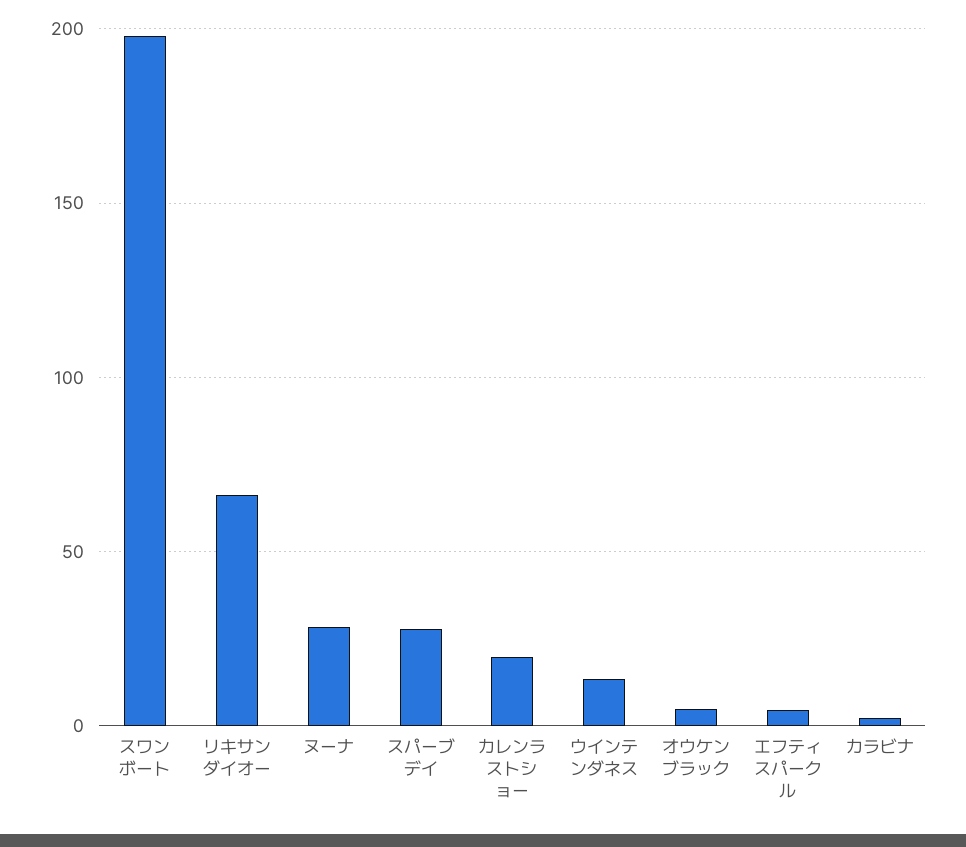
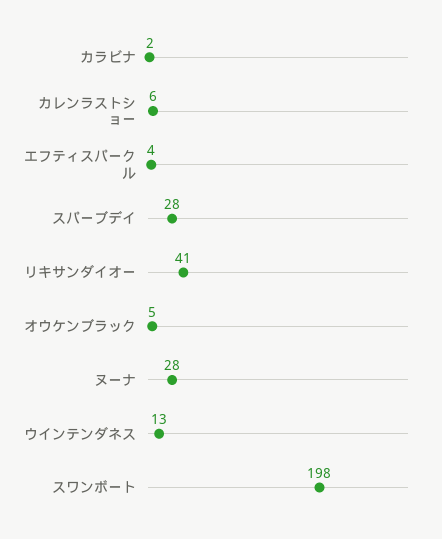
リキサンダイオー: 65 -> 41
カレンラストショー: 20 -> 6

